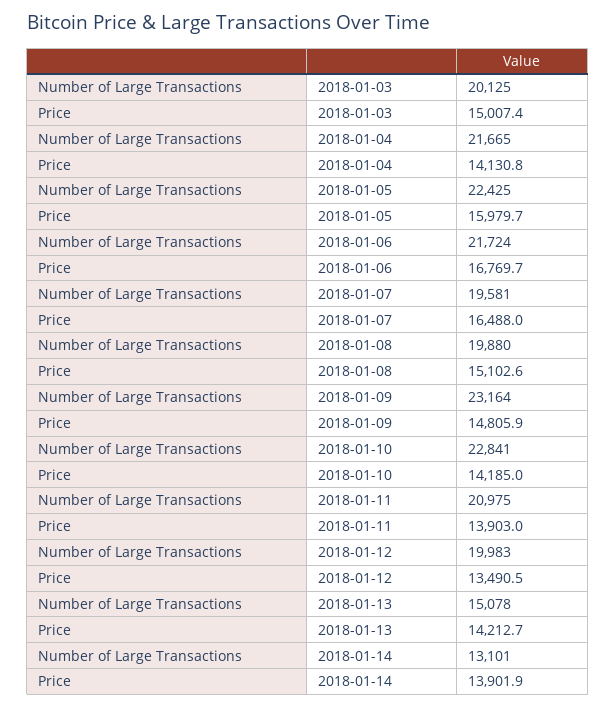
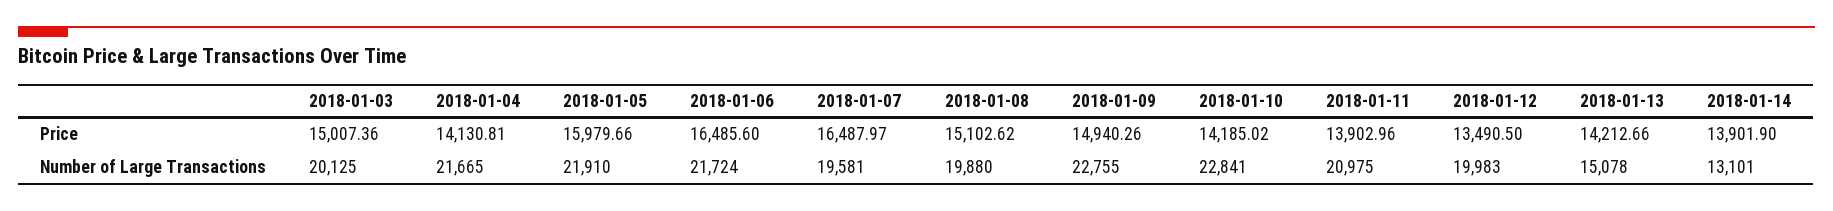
Number of Large Transactions, 2018-01-05: 22425 -> 21910
Price, 2018-01-06: 16769.7 -> 16485.6
Number of Large Transactions, 2018-01-09: 23164 -> 22755
Price, 2018-01-09: 14805.9 -> 14940.26

